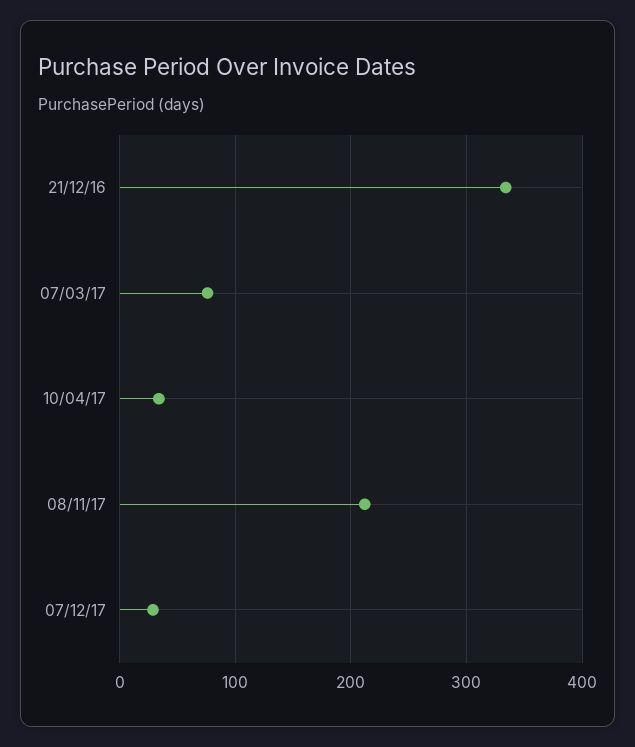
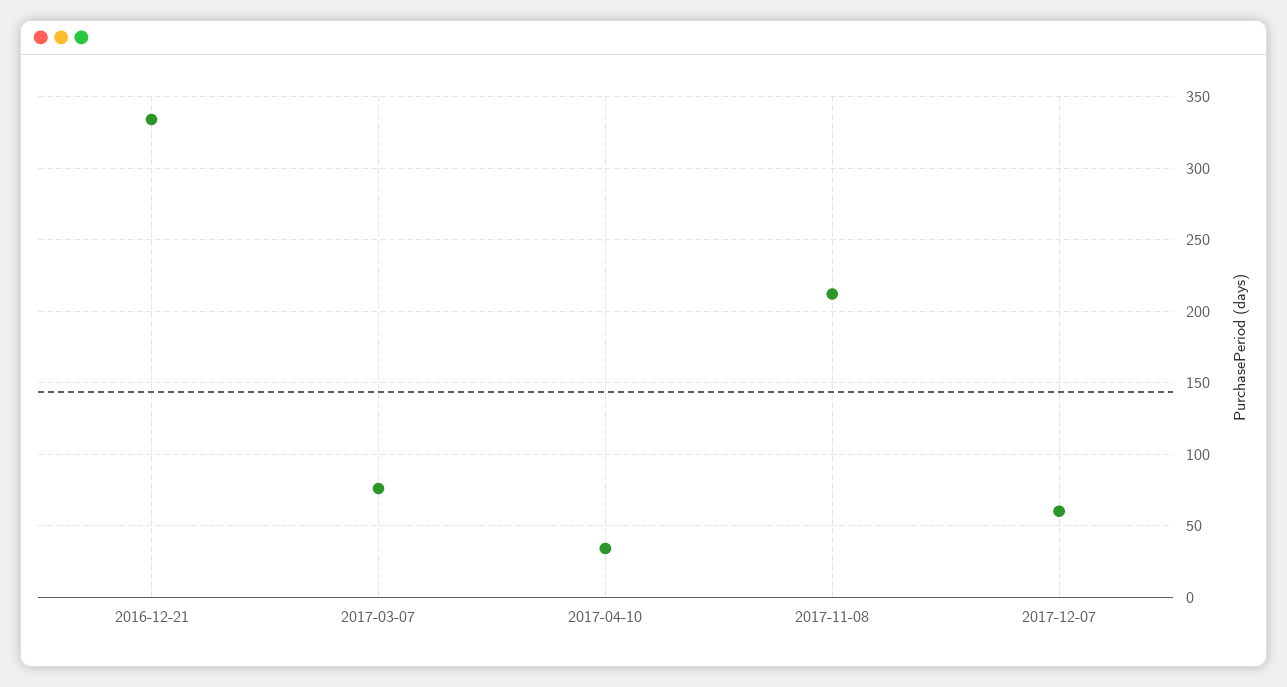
07/12/17: 30 -> 60

